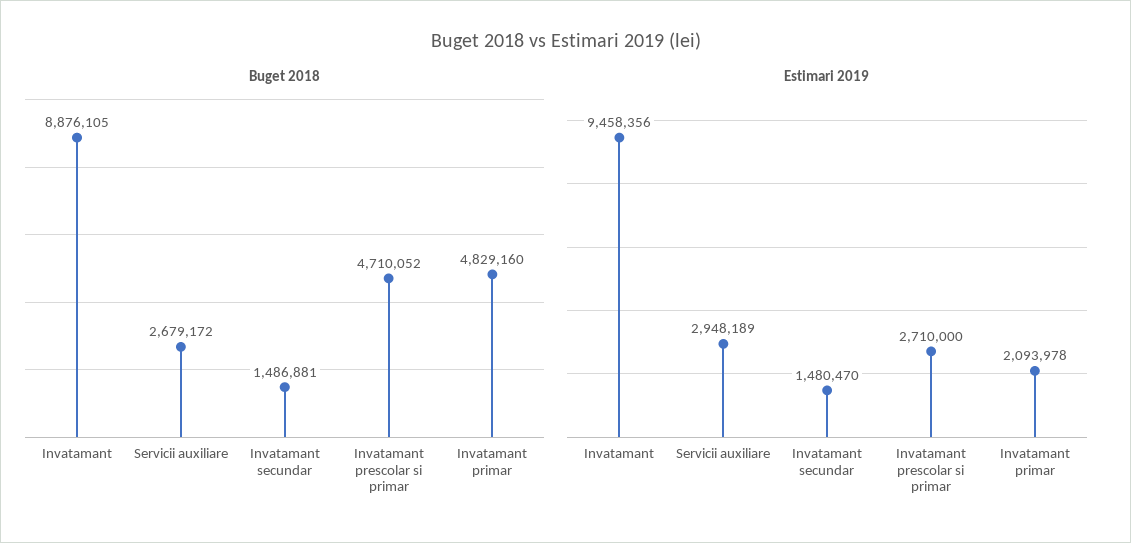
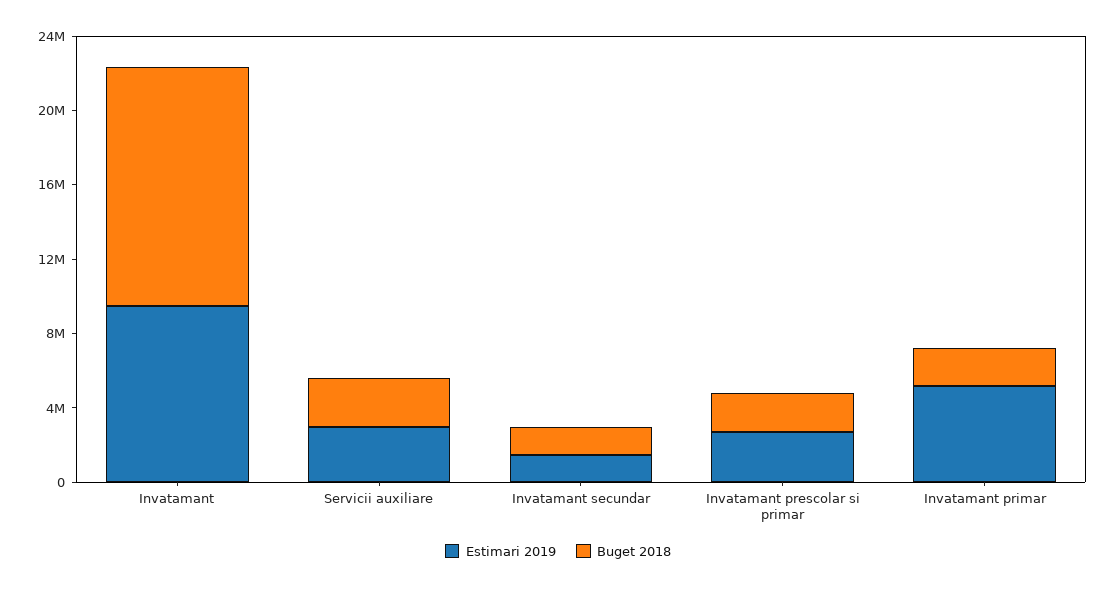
Buget 2018, Invatamant: 8876105 -> 13000000
Buget 2018, Invatamant prescolar si primar: 4710052 -> 2000000
Buget 2018, Invatamant primar: 4829160 -> 2000000
Estimari 2019, Invatamant primar: 2093978 -> 5000000

